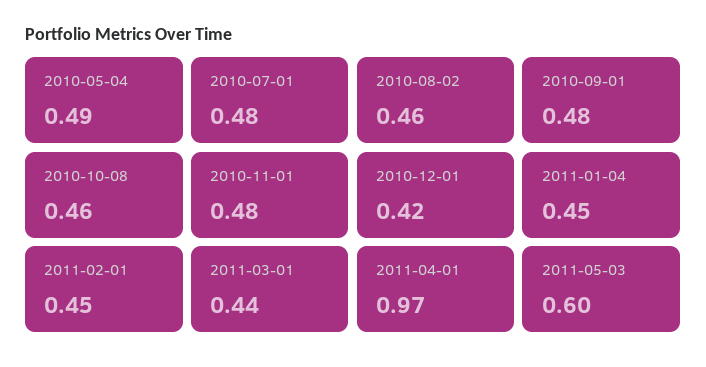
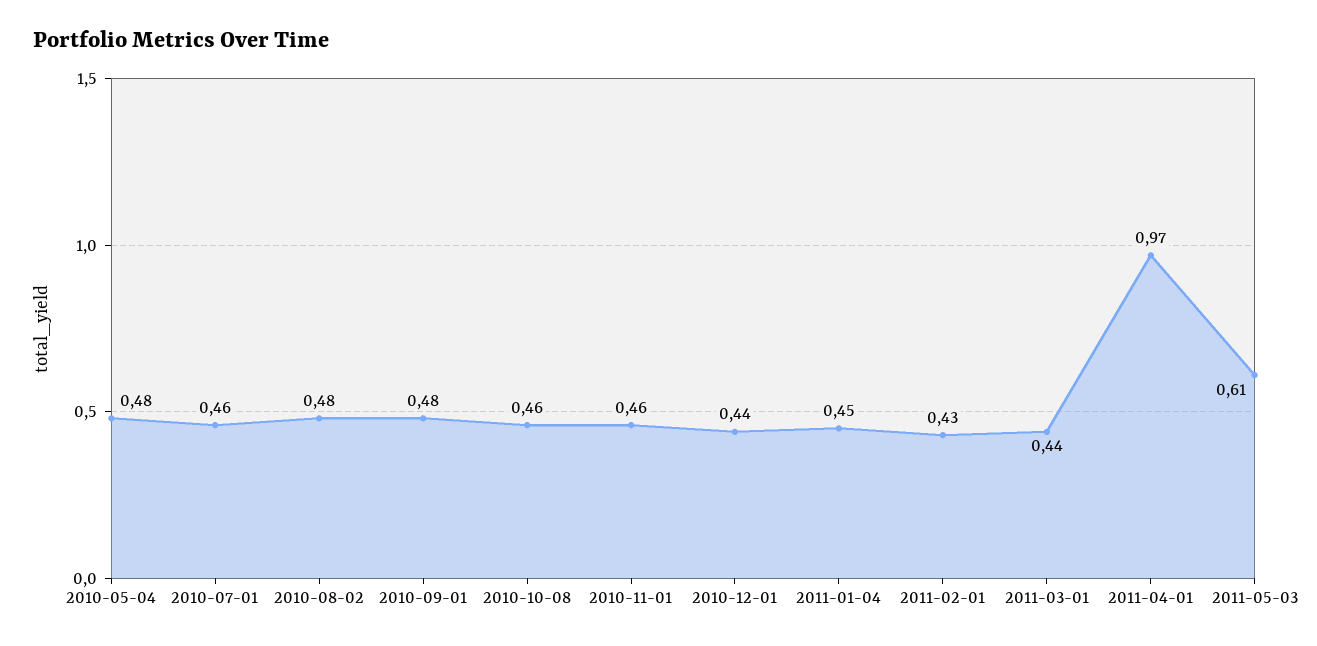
2010-05-04: 0.49 -> 0.48
2010-07-01: 0.48 -> 0.46
2010-08-02: 0.46 -> 0.48
2010-11-01: 0.48 -> 0.46
2010-12-01: 0.42 -> 0.44
2011-02-01: 0.45 -> 0.43
2011-05-03: 0.6 -> 0.61

